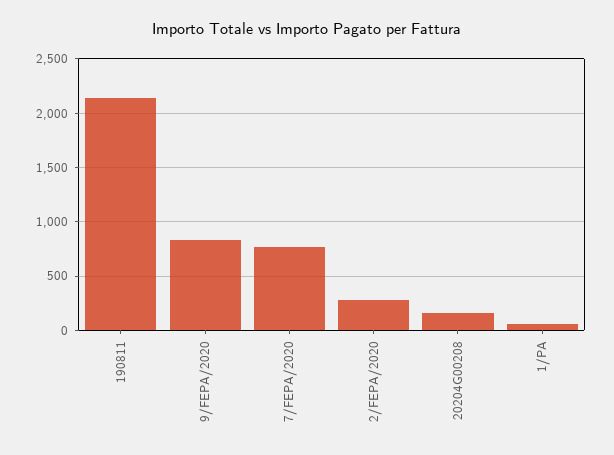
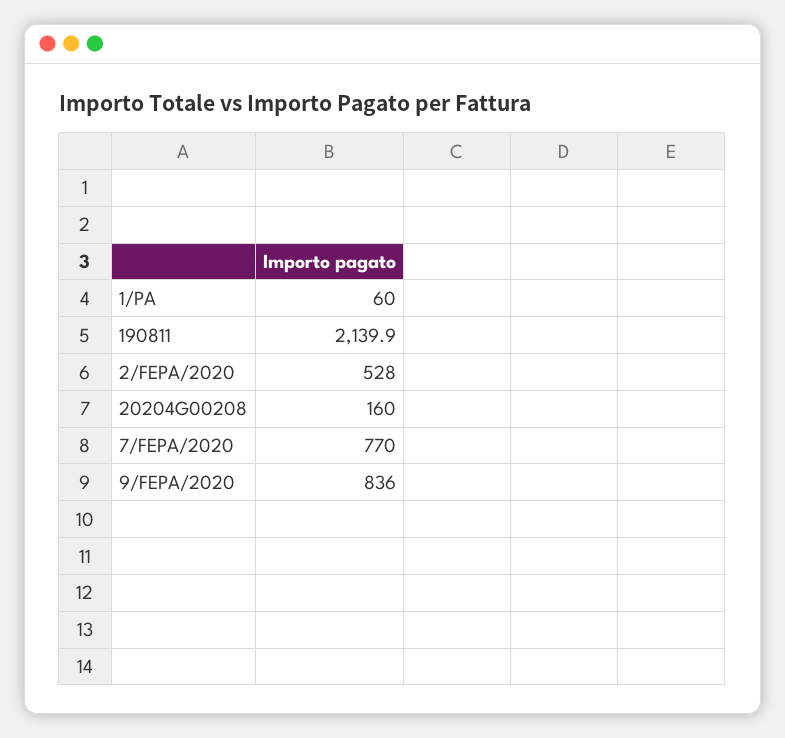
2/FEPA/2020: 300 -> 528

